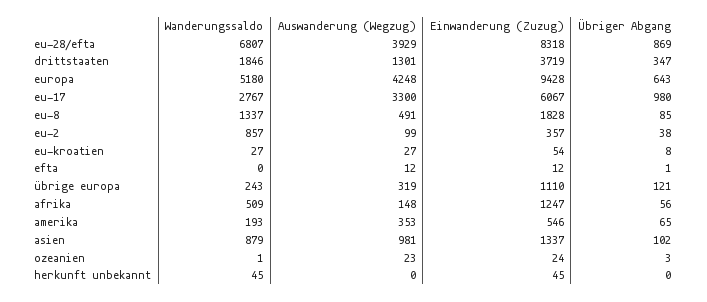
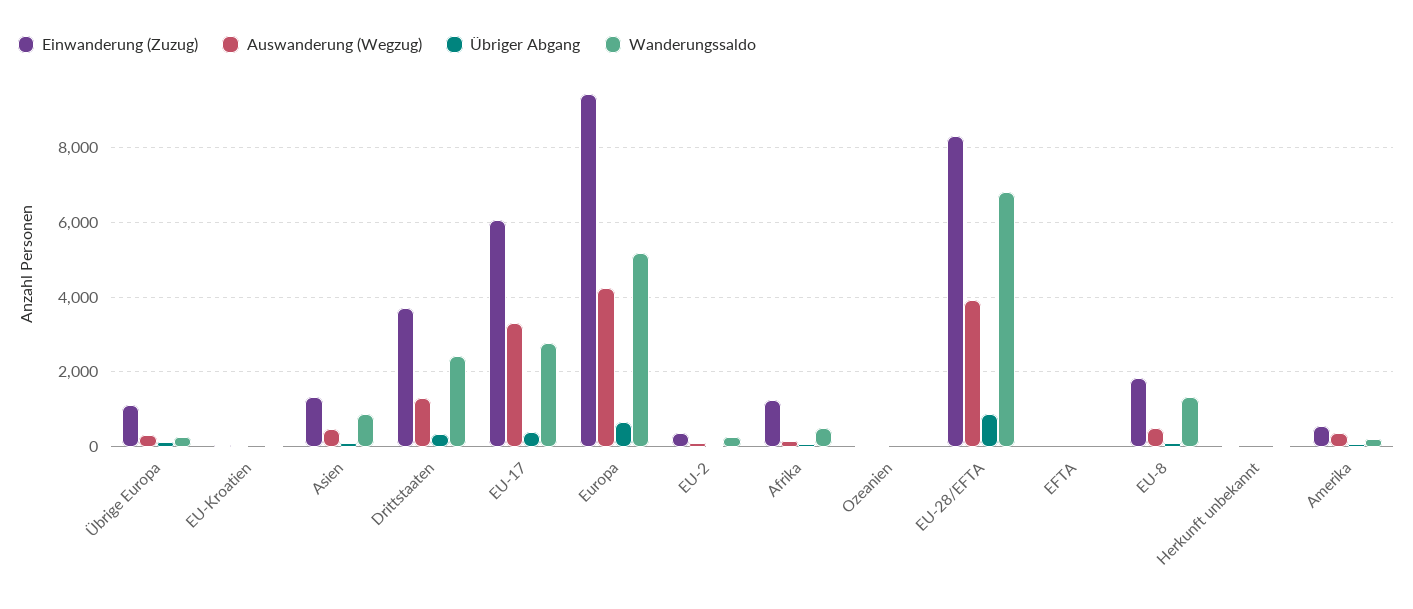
Wanderungssaldo, drittstaaten: 1846 -> 2400
Übriger Abgang, eu-17: 980 -> 400
Wanderungssaldo, eu-2: 857 -> 200
Auswanderung (Wegzug), asien: 981 -> 400

